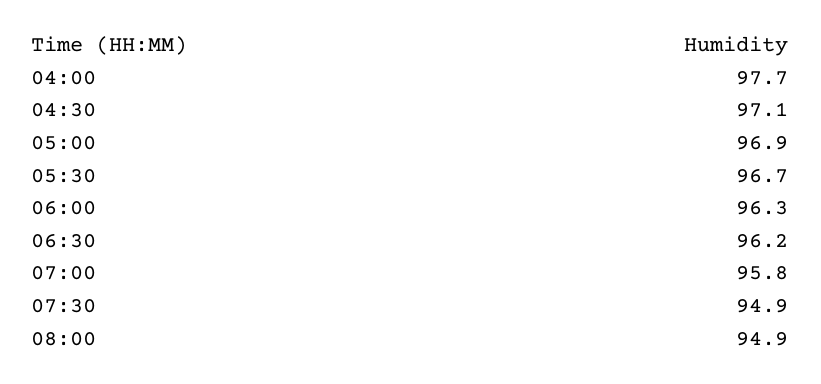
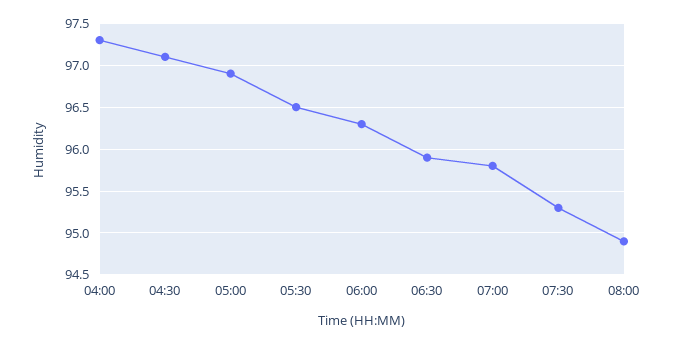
04:00: 97.7 -> 97.3
05:30: 96.7 -> 96.5
06:30: 96.2 -> 95.9
07:30: 94.9 -> 95.3

